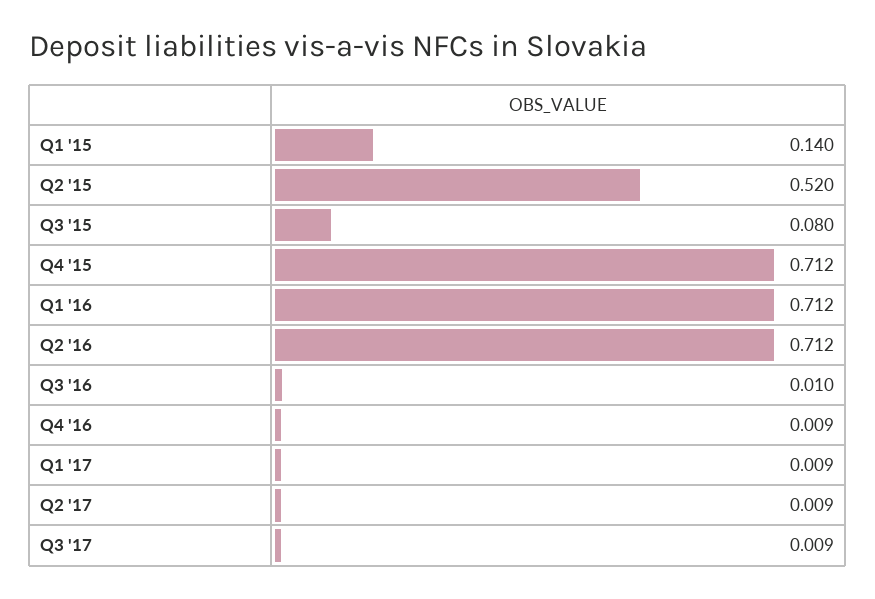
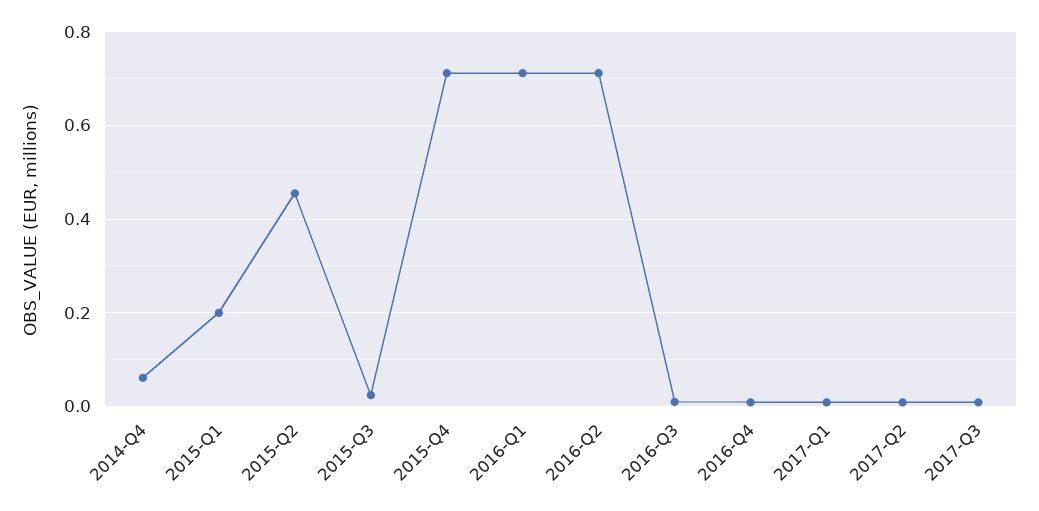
Q1 '15: 0.14 -> 0.2
Q2 '15: 0.52 -> 0.46
Q3 '15: 0.08 -> 0.02
2014-Q4: none -> 0.06

